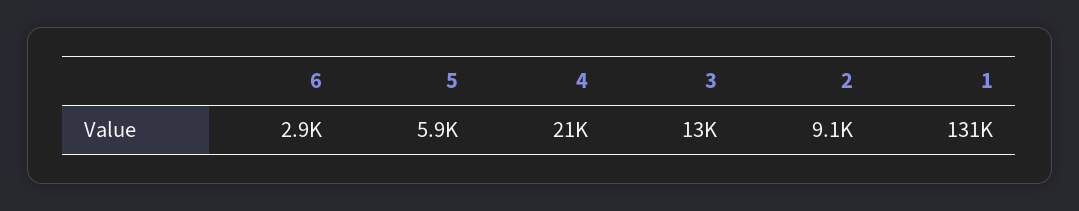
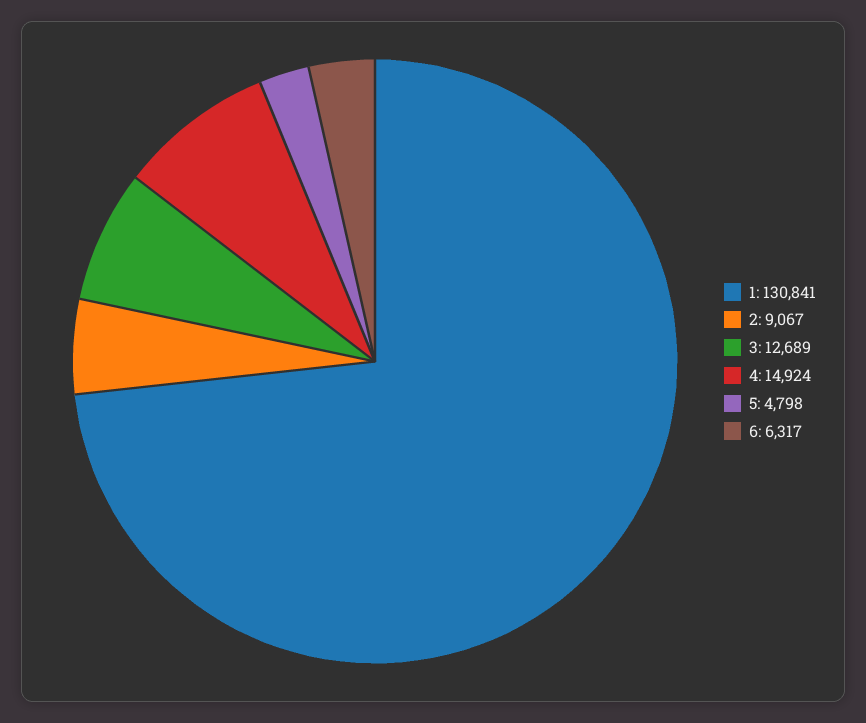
6: 2900 -> 6317
5: 5900 -> 4798
4: 21000 -> 14924

